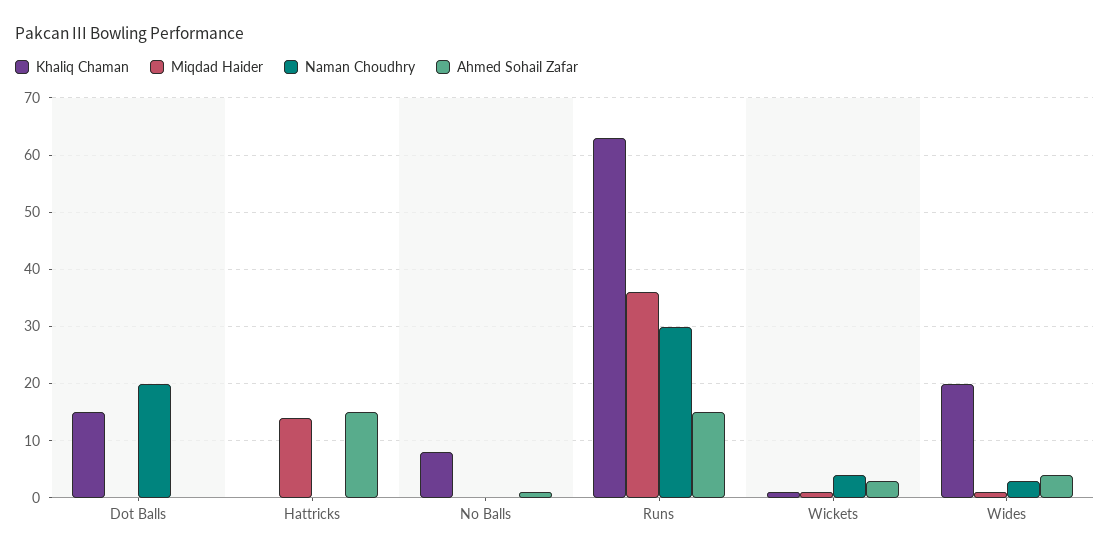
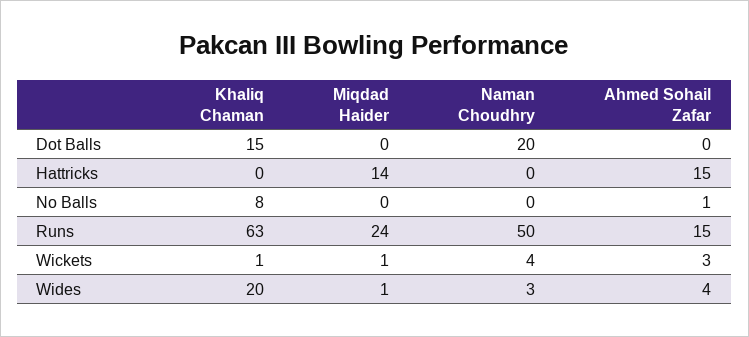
Miqdad Haider, Runs: 35 -> 24
Naman Choudhry, Runs: 30 -> 50

